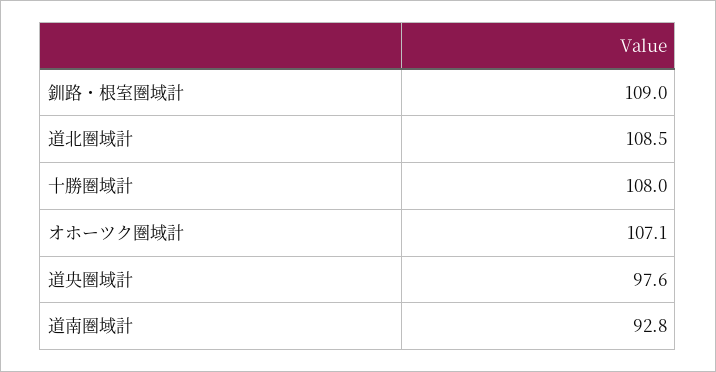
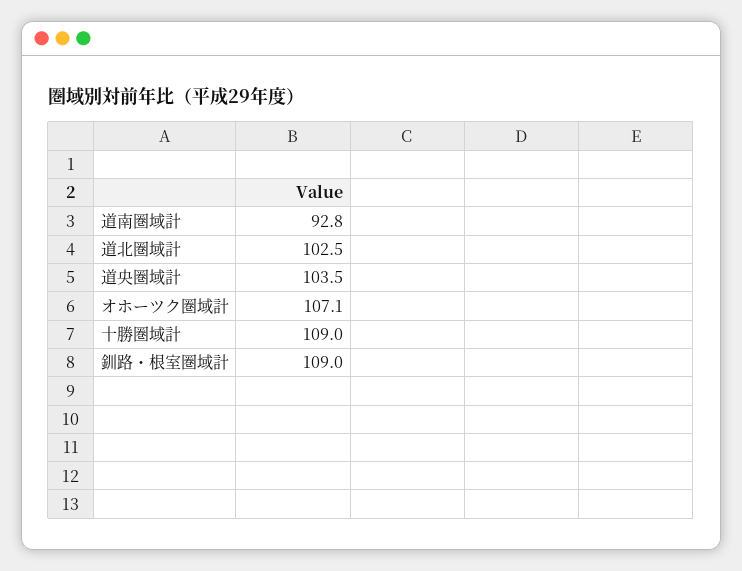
道北圏域計: 108.5 -> 102.5
十勝圏域計: 108 -> 109
道央圏域計: 97.6 -> 103.5

